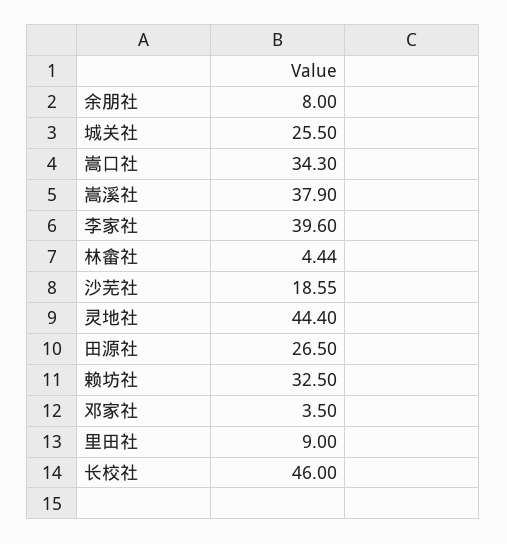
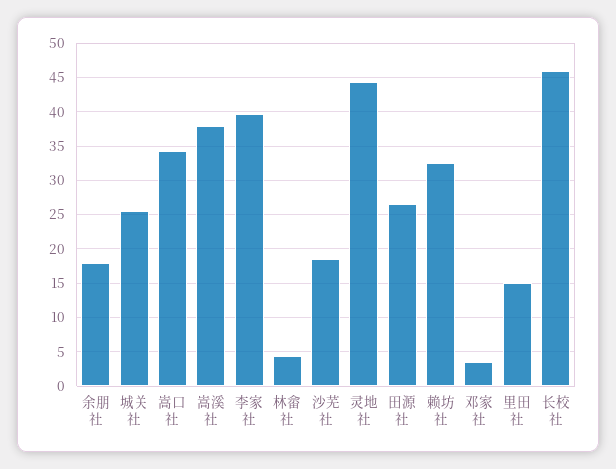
余朋社: 8 -> 18
里田社: 9 -> 15

